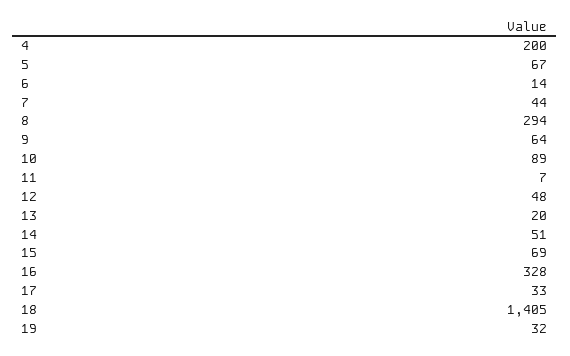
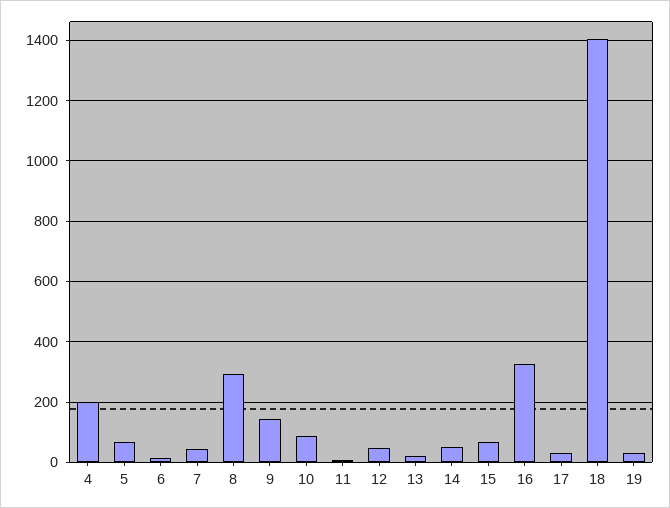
9: 64 -> 140

